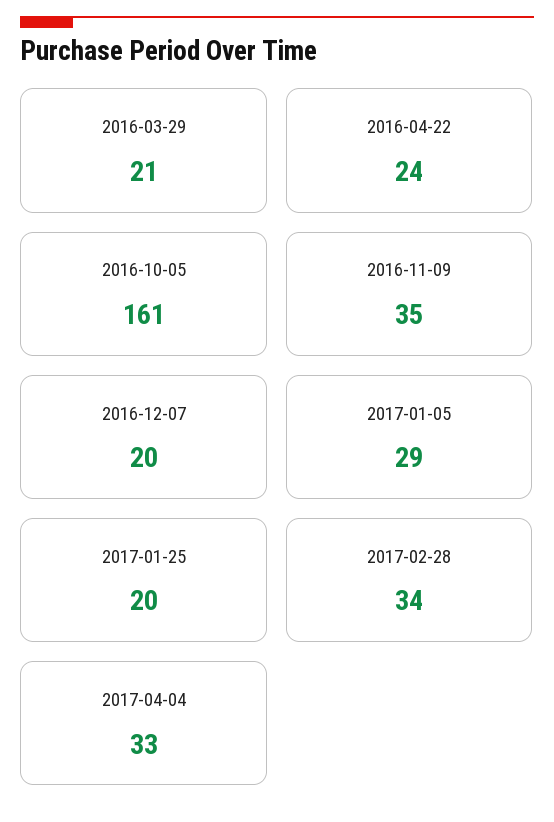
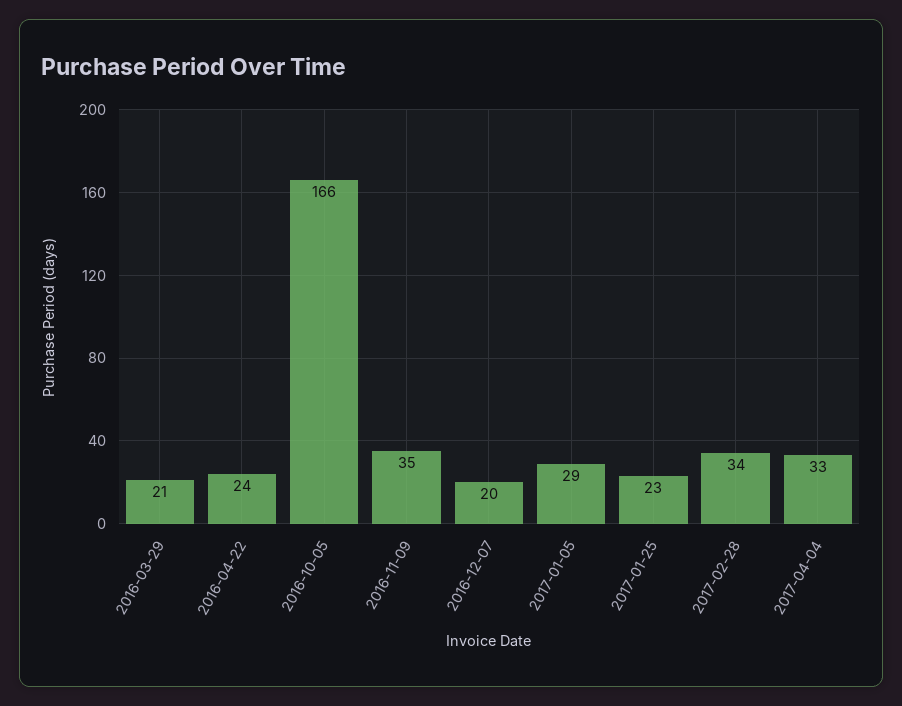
2016-10-05: 161 -> 166
2017-01-25: 20 -> 23

